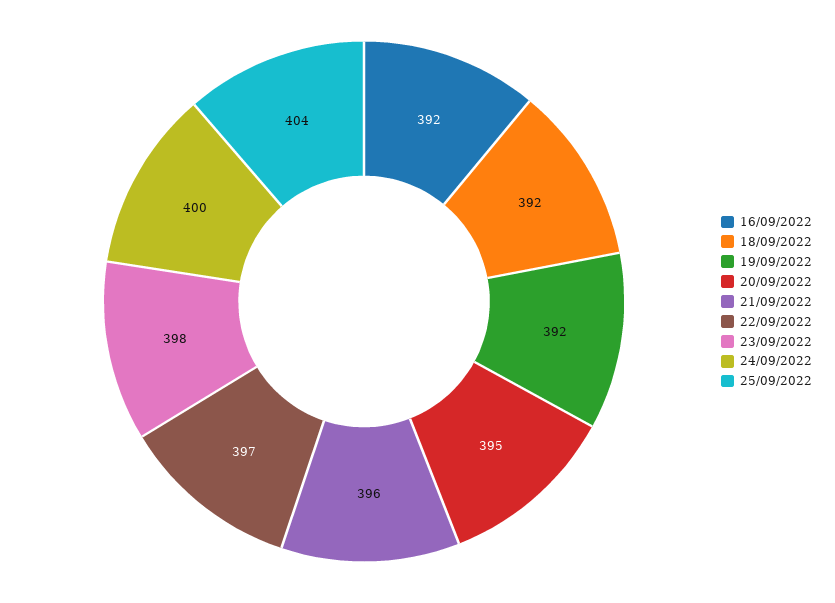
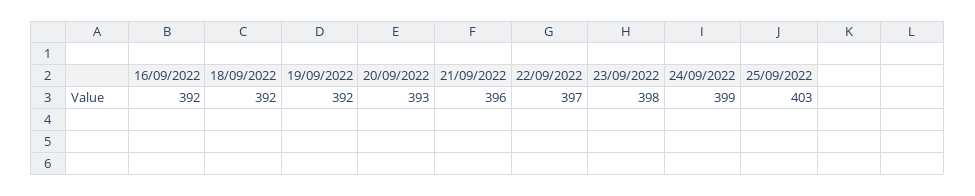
20/09/2022: 395 -> 393
24/09/2022: 400 -> 399
25/09/2022: 404 -> 403

